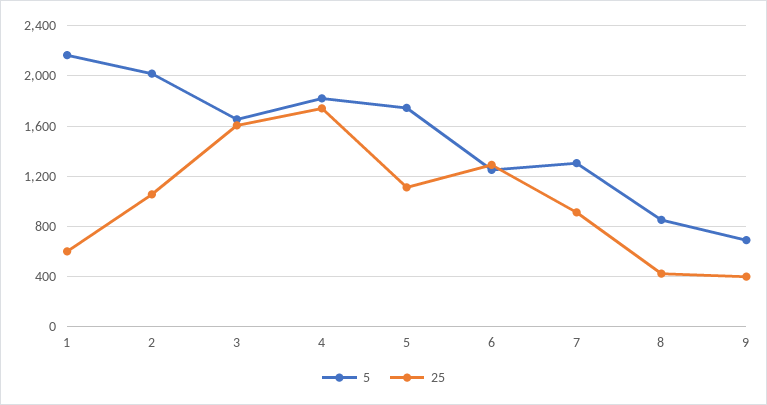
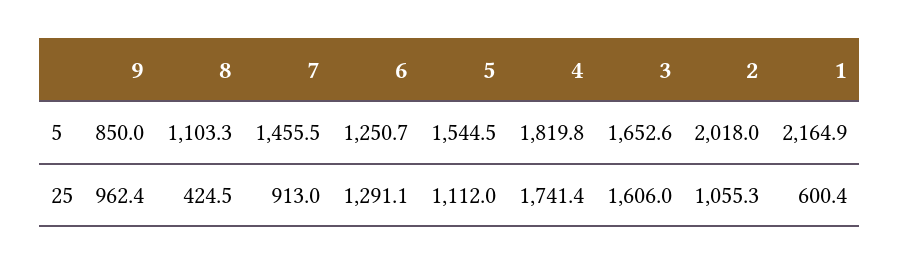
5, 5: 1750 -> 1544.5
5, 7: 1300 -> 1455.5
5, 8: 850 -> 1103.3
5, 9: 700 -> 850
25, 9: 400 -> 962.4

